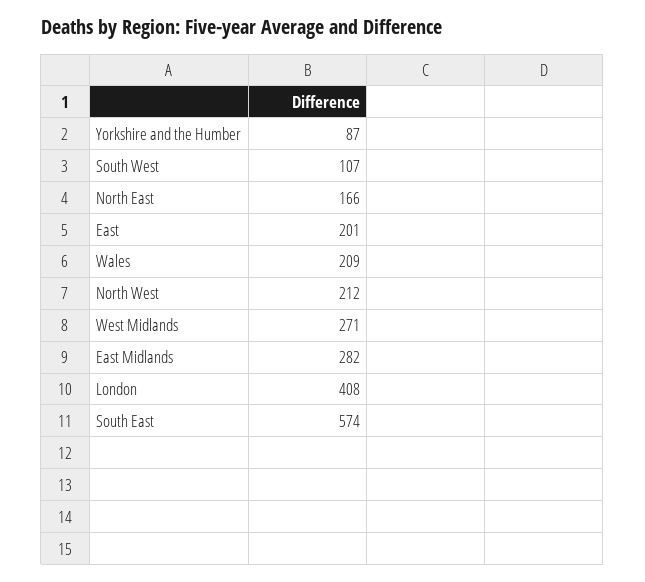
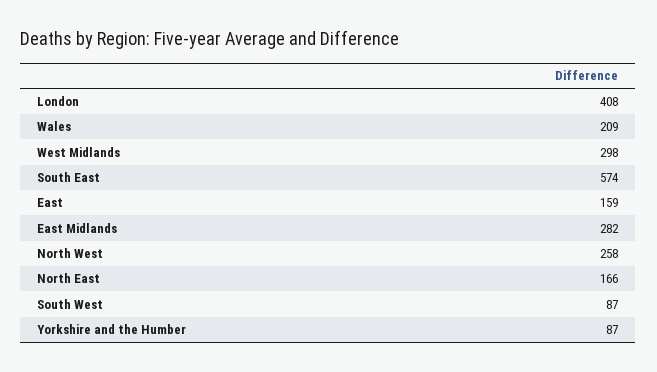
South West: 107 -> 87
East: 201 -> 159
North West: 212 -> 258
West Midlands: 271 -> 298

